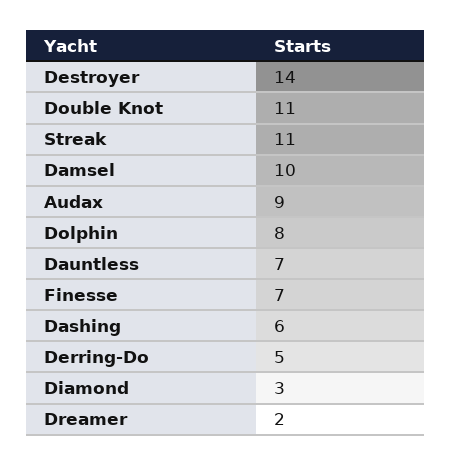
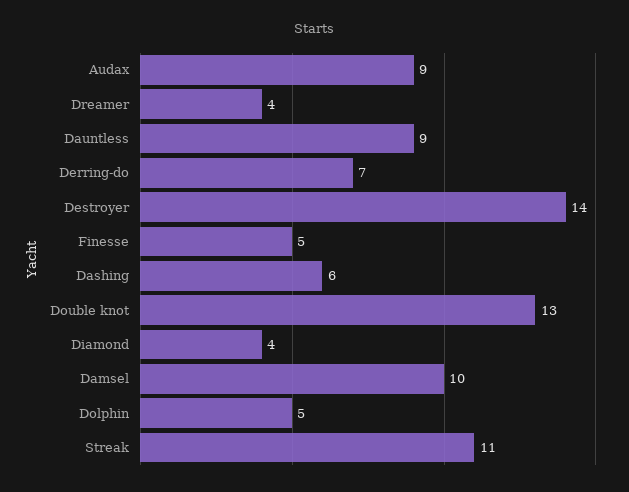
Double Knot: 11 -> 13
Dolphin: 8 -> 5
Dauntless: 7 -> 9
Finesse: 7 -> 5
Derring-Do: 5 -> 7
Diamond: 3 -> 4
Dreamer: 2 -> 4

